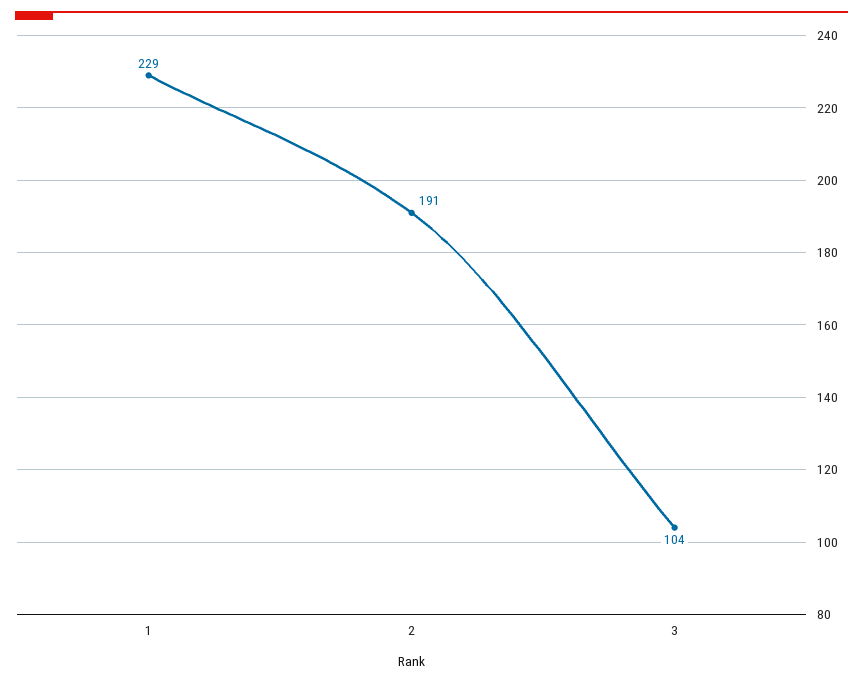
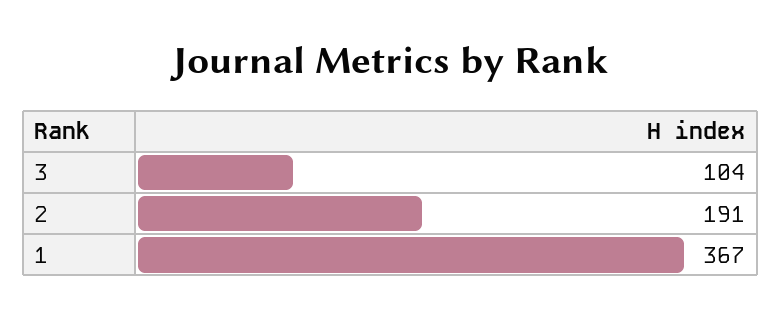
1: 229 -> 367

